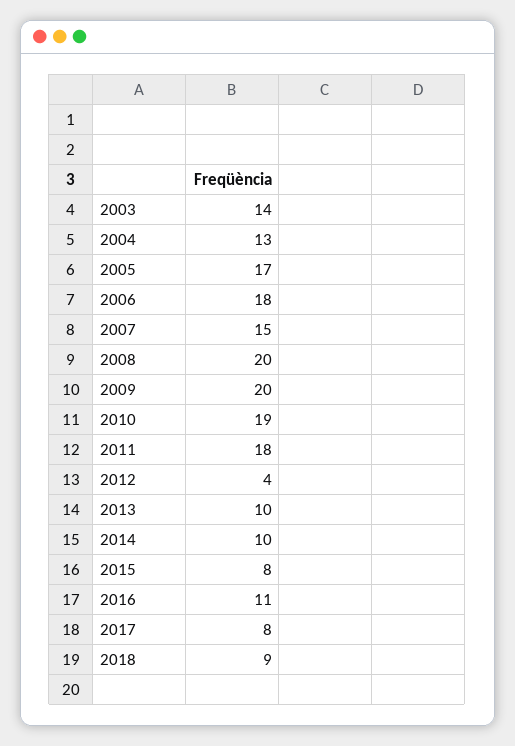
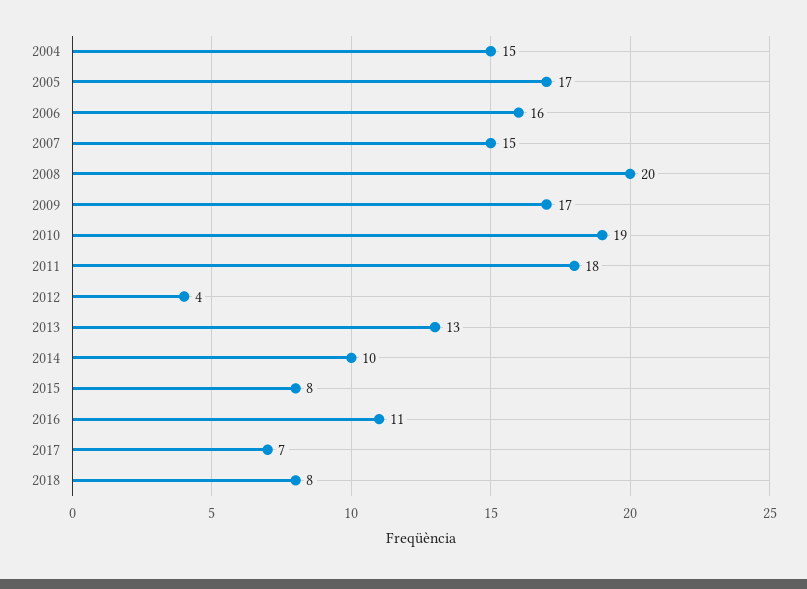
2003: 14 -> none
2004: 13 -> 15
2006: 18 -> 16
2009: 20 -> 17
2013: 10 -> 13
2017: 8 -> 7
2018: 9 -> 8

